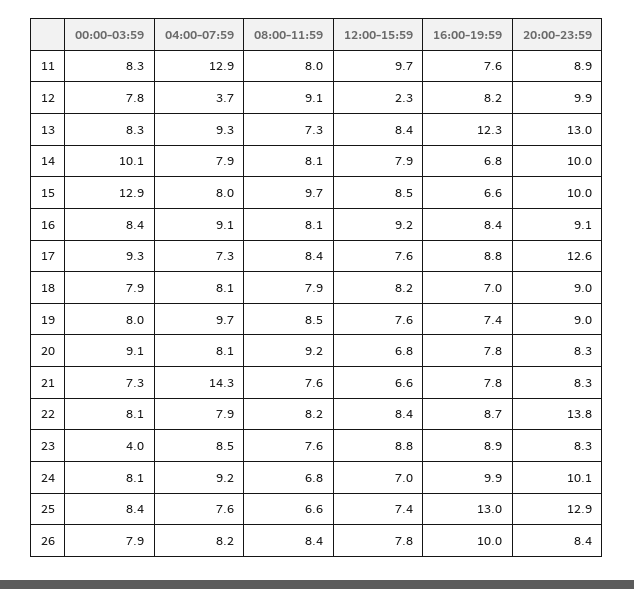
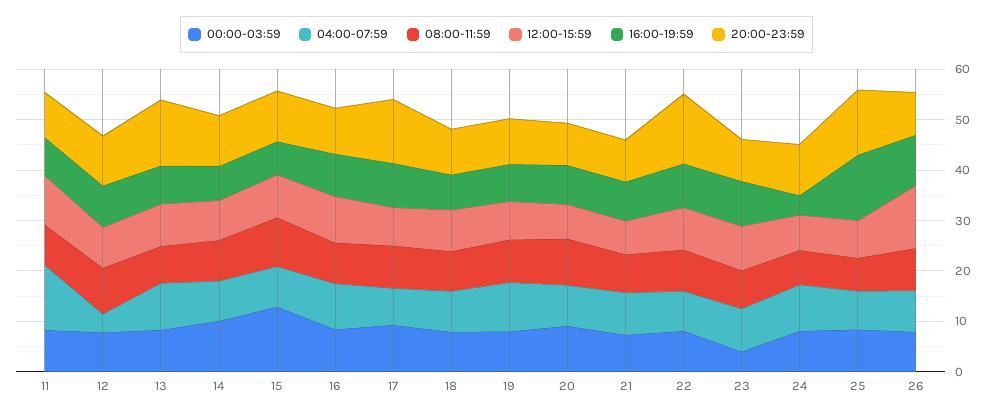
12:00-15:59, 12: 2.3 -> 8
16:00-19:59, 13: 12.3 -> 8
04:00-07:59, 21: 14.3 -> 8
16:00-19:59, 24: 9.9 -> 4
12:00-15:59, 26: 7.8 -> 12

